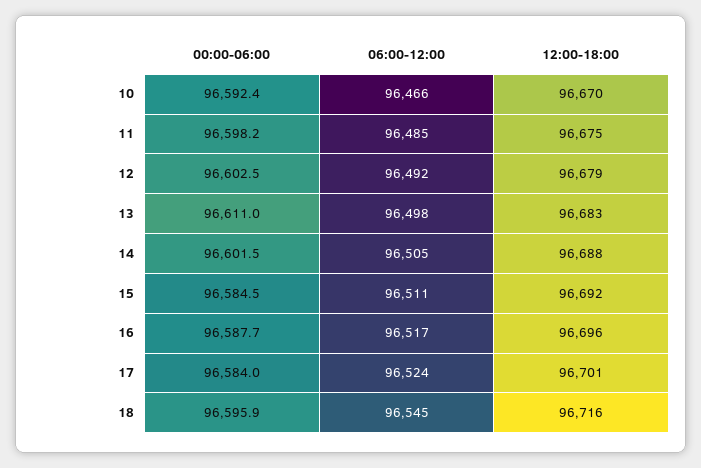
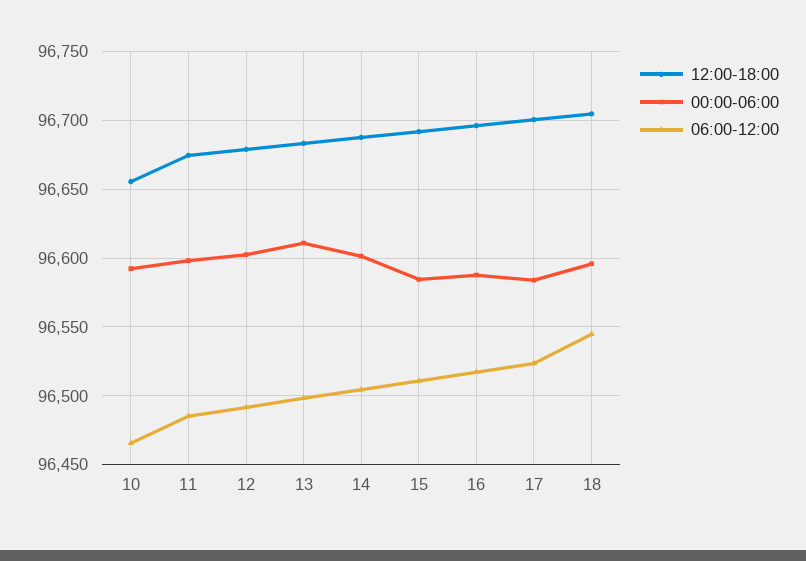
12:00-18:00, 10: 96670 -> 96655
12:00-18:00, 18: 96716 -> 96705

